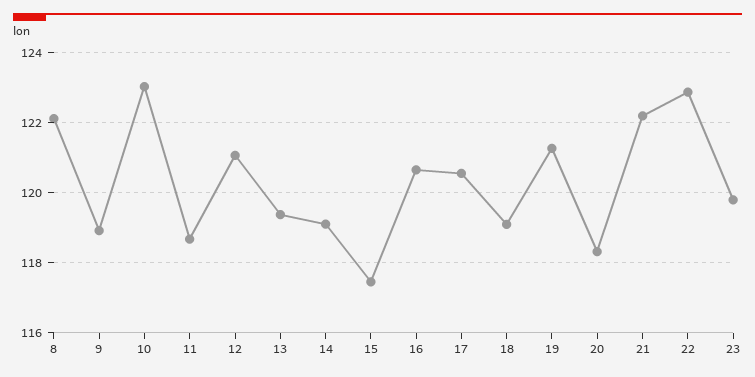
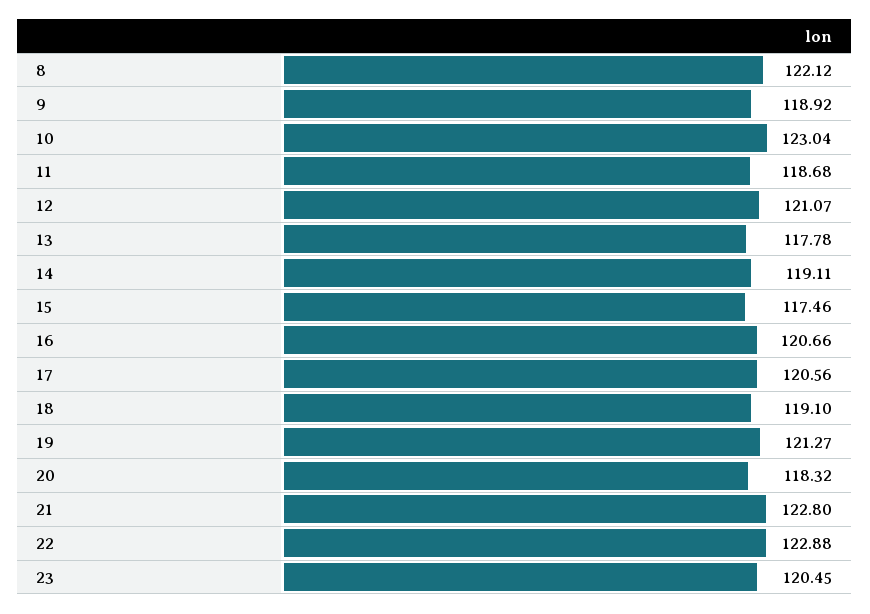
13: 119.4 -> 117.78
21: 122.2 -> 122.8
23: 119.8 -> 120.45

